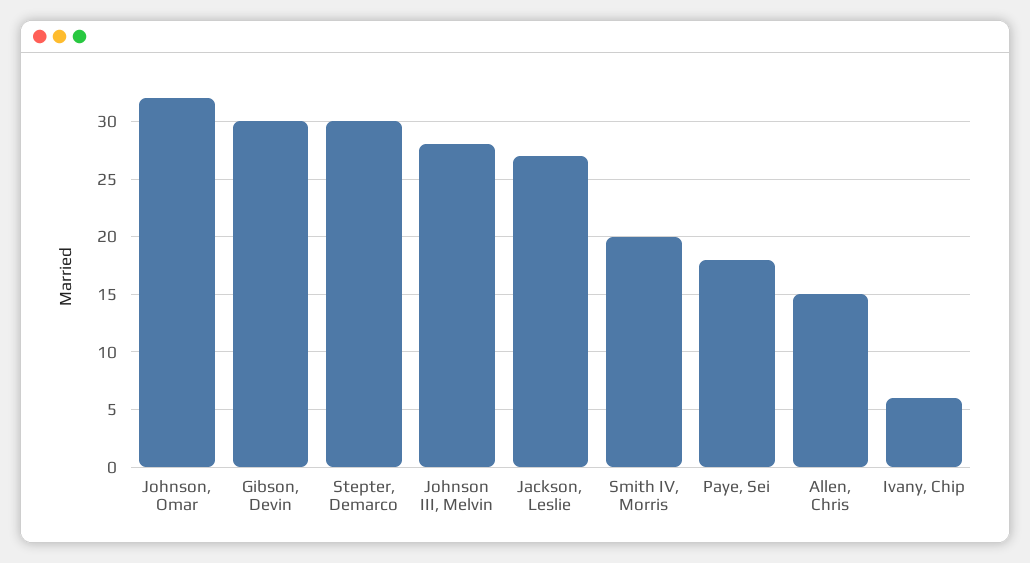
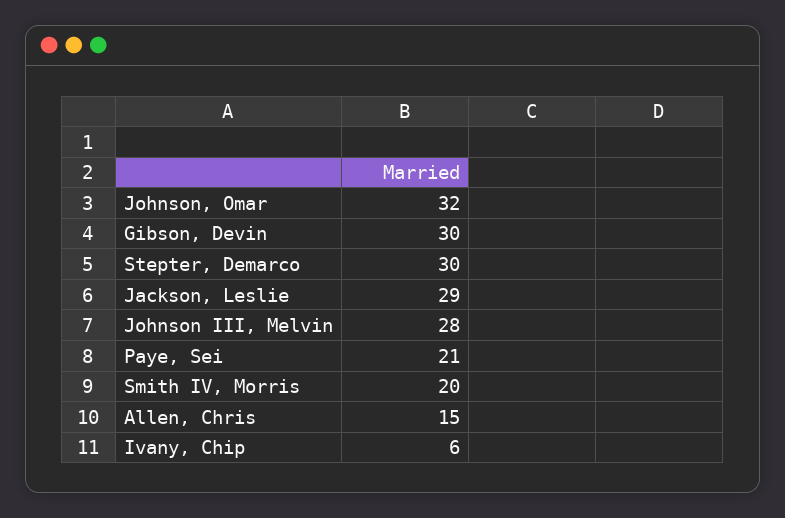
Jackson, Leslie: 27 -> 29
Paye, Sei: 18 -> 21

